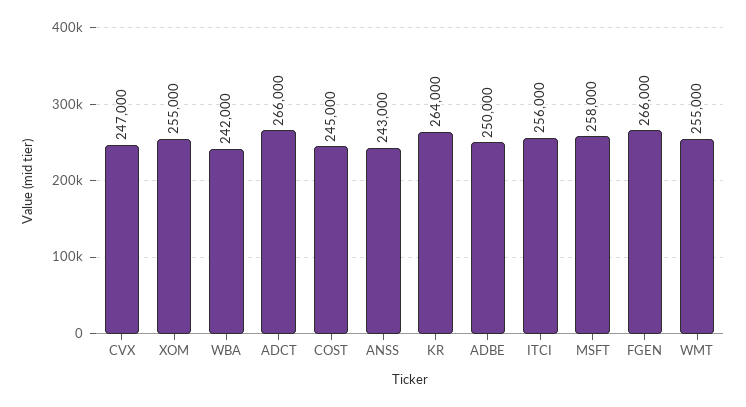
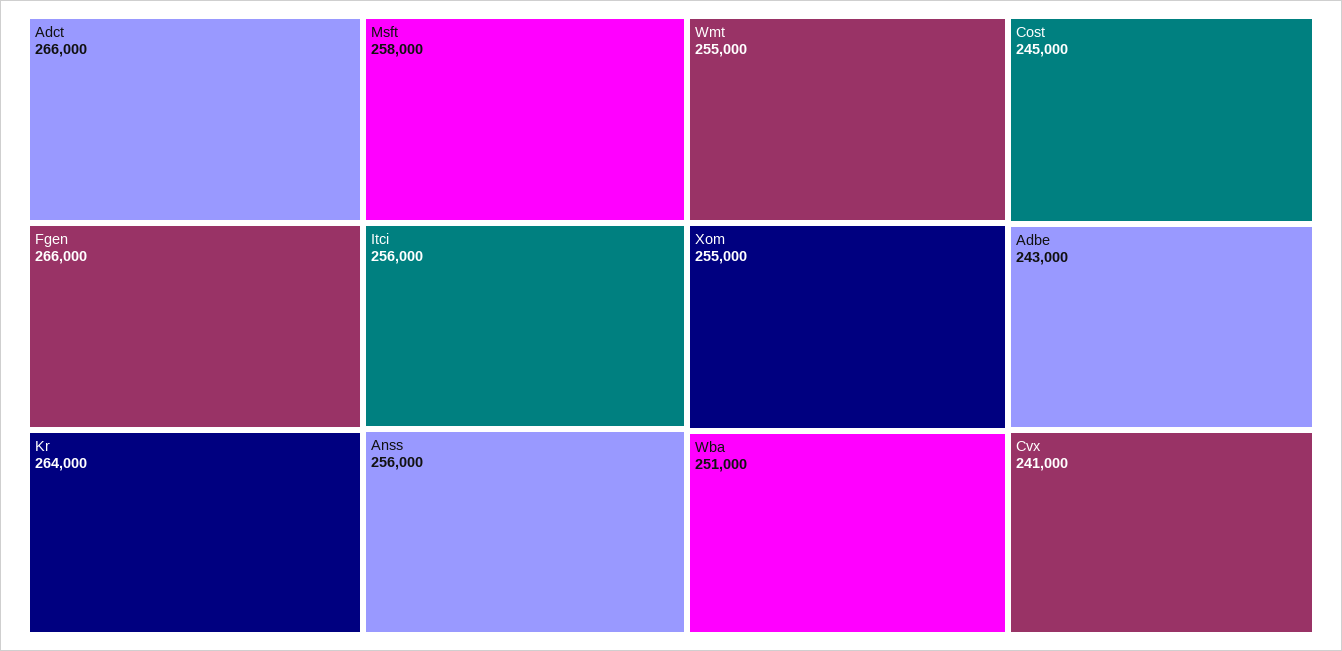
CVX: 247000 -> 241000
WBA: 242000 -> 251000
ANSS: 243000 -> 256000
ADBE: 250000 -> 243000

